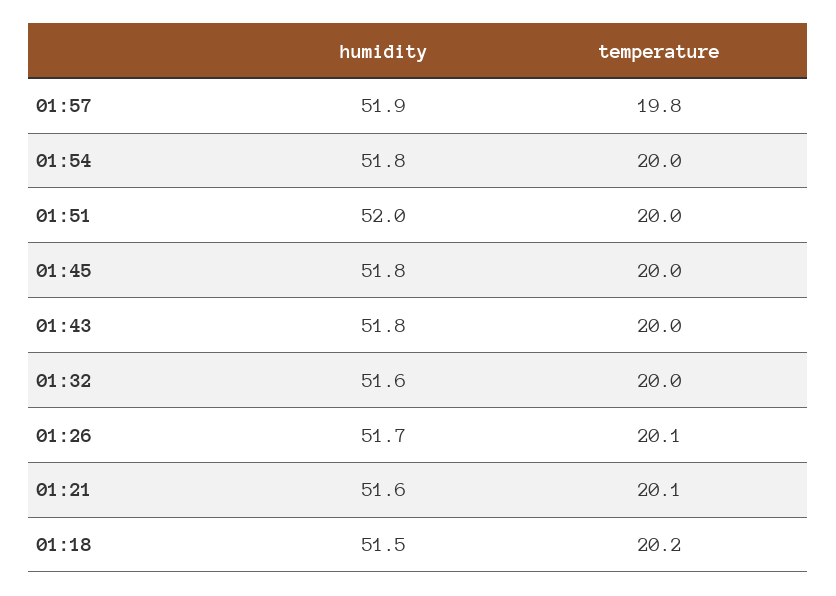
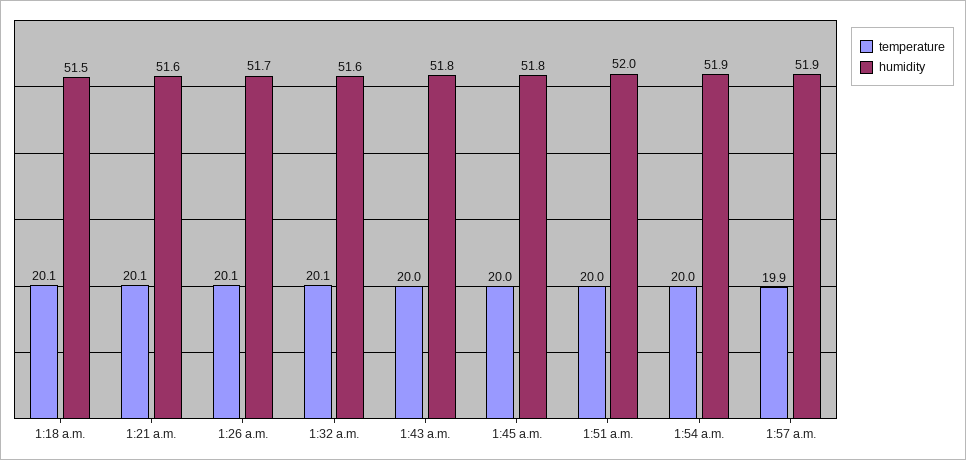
temperature, 01:57: 19.8 -> 19.9
humidity, 01:54: 51.8 -> 51.9
temperature, 01:32: 20 -> 20.1
temperature, 01:18: 20.2 -> 20.1

